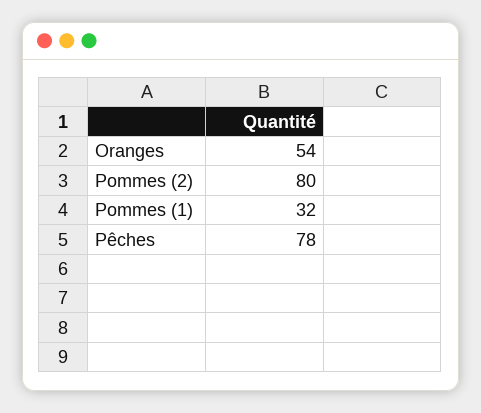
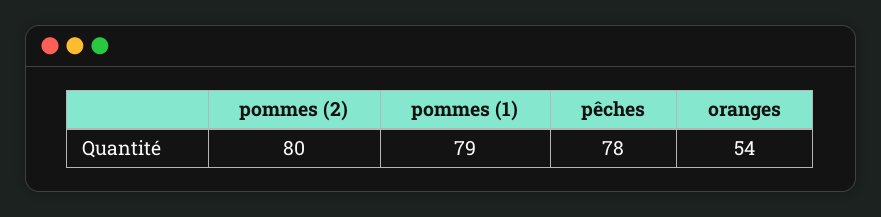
Pommes (1): 32 -> 79

